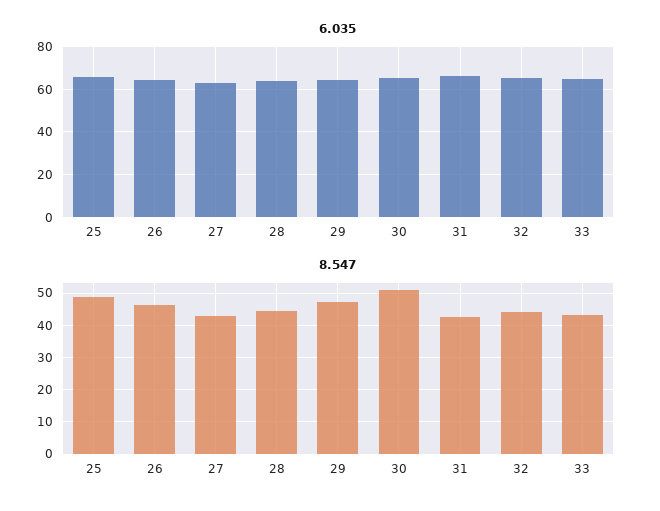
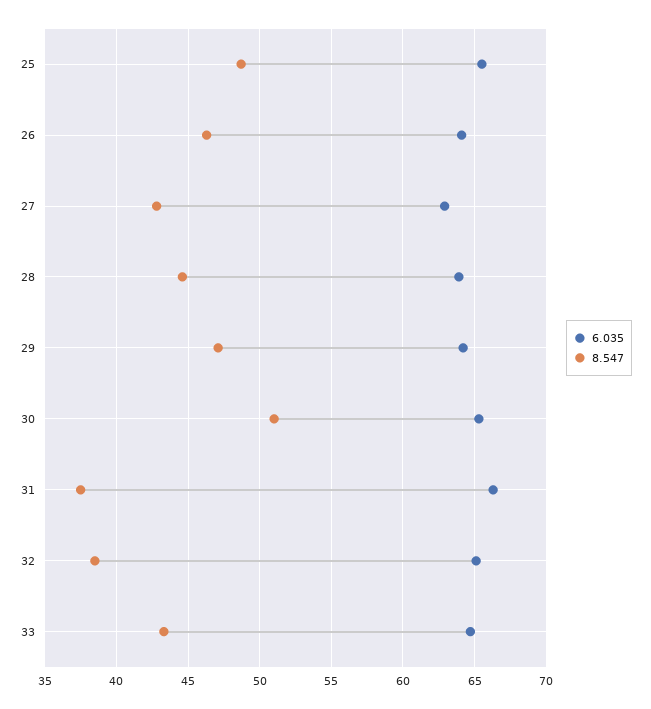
8.547, 31: 42 -> 37.5
8.547, 32: 44 -> 38.5

